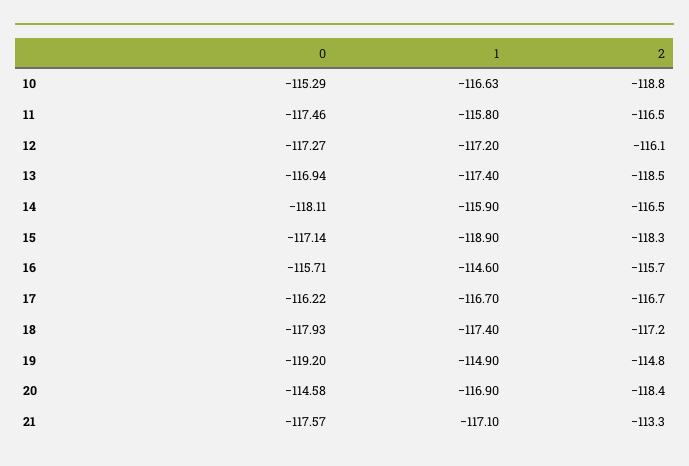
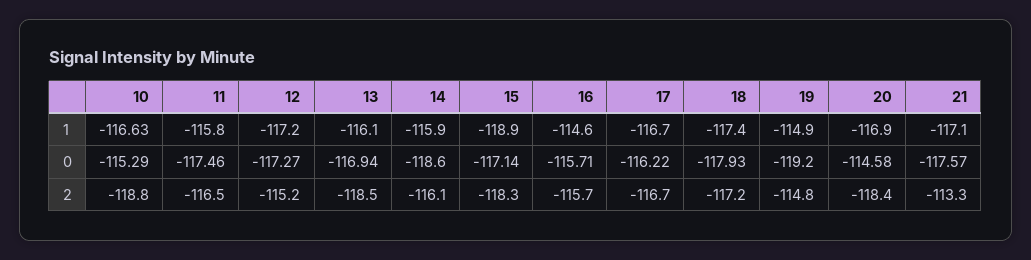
2, 12: -116.1 -> -115.2
1, 13: -117.4 -> -116.1
0, 14: -118.11 -> -118.6
2, 14: -116.5 -> -116.1

